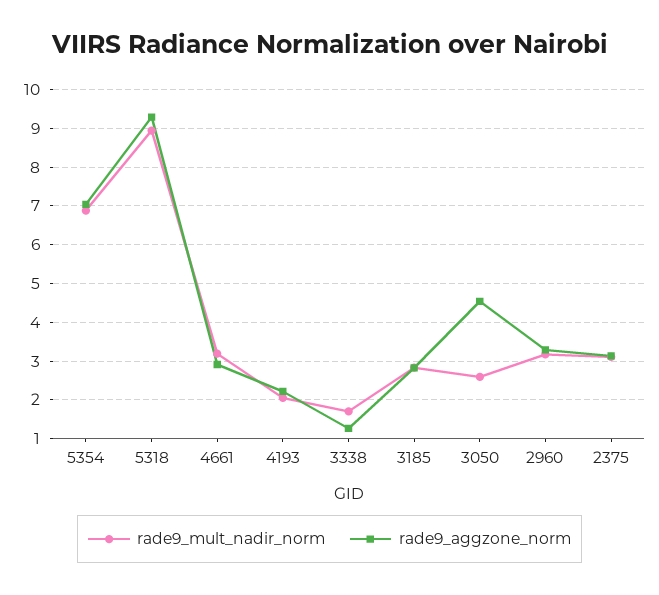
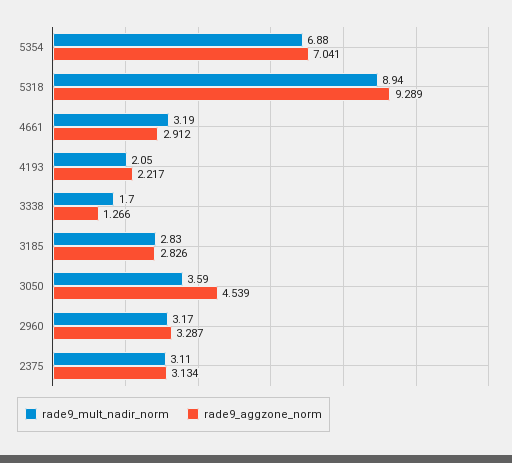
rade9_mult_nadir_norm, 3050: 2.6 -> 3.59

